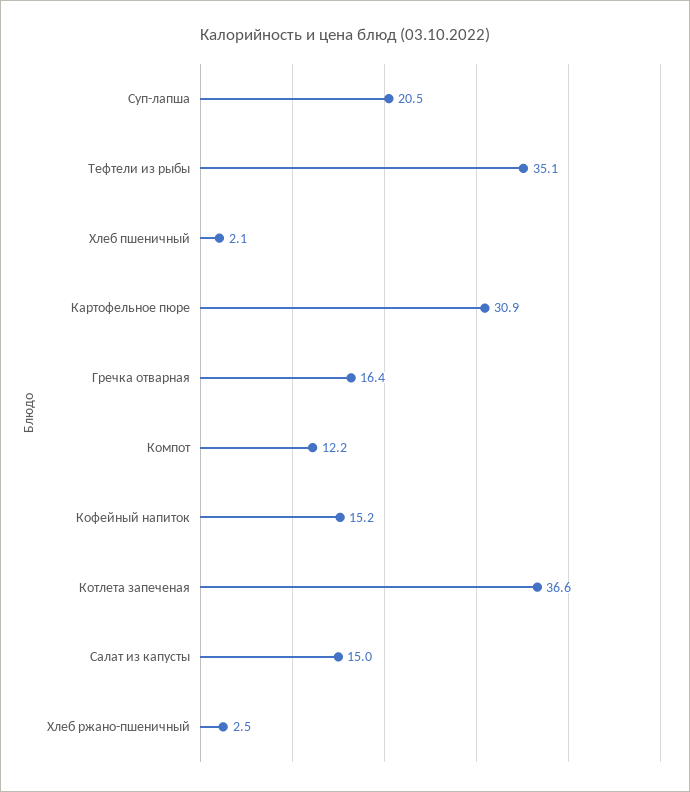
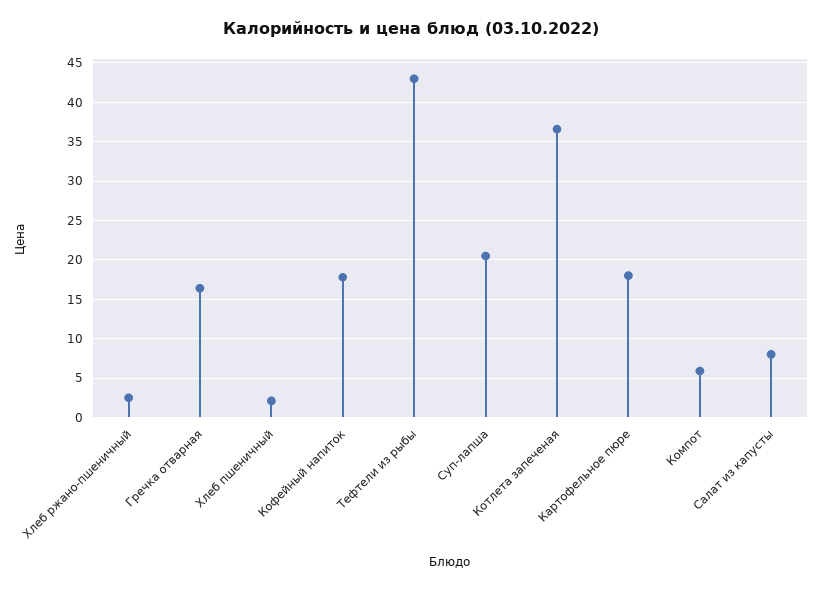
Тефтели из рыбы: 35.1 -> 43
Картофельное пюре: 30.9 -> 18
Компот: 12.2 -> 6
Кофейный напиток: 15.2 -> 18
Салат из капусты: 15 -> 8

